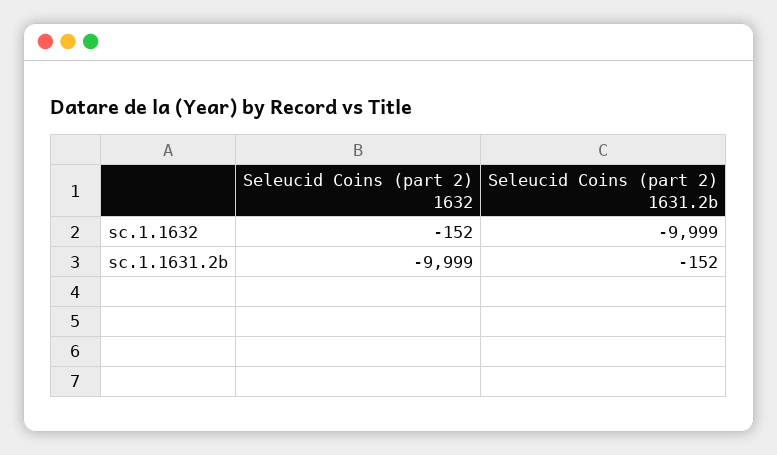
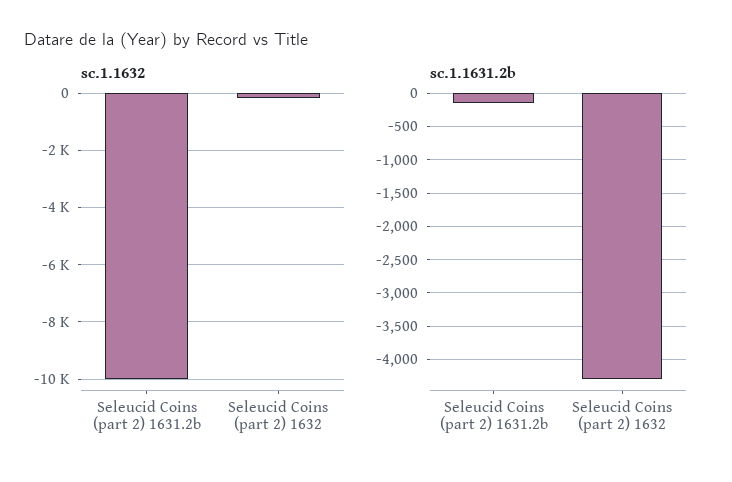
sc.1.1631.2b, Seleucid Coins (part 2) 1632: -9999 -> -4300

